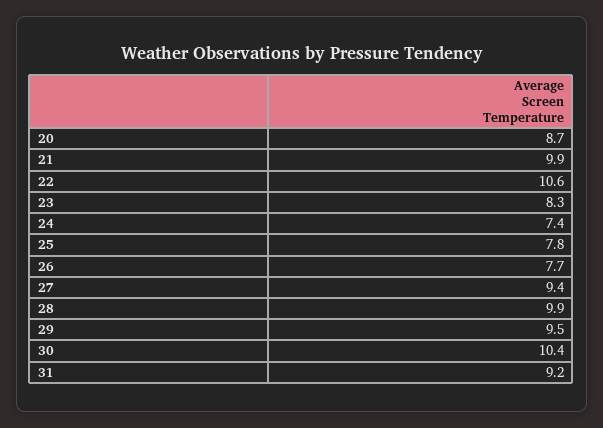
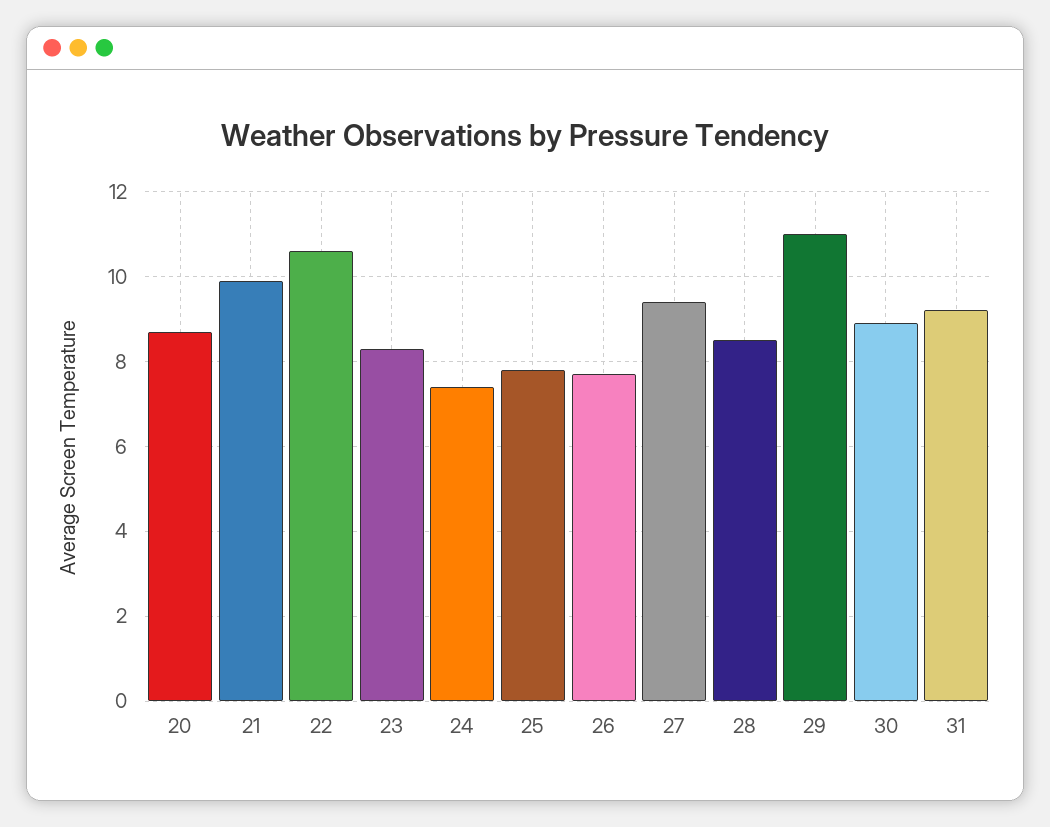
28: 9.9 -> 8.5
29: 9.5 -> 11
30: 10.4 -> 9

